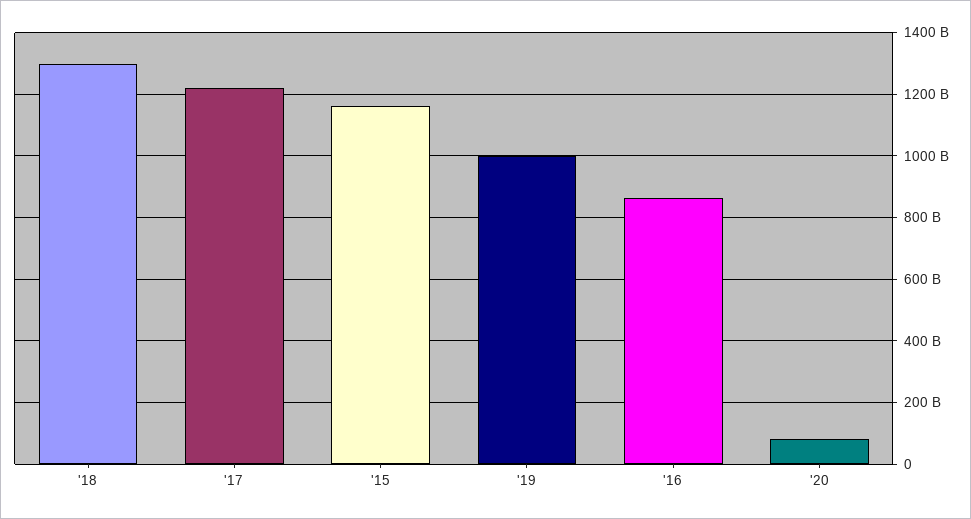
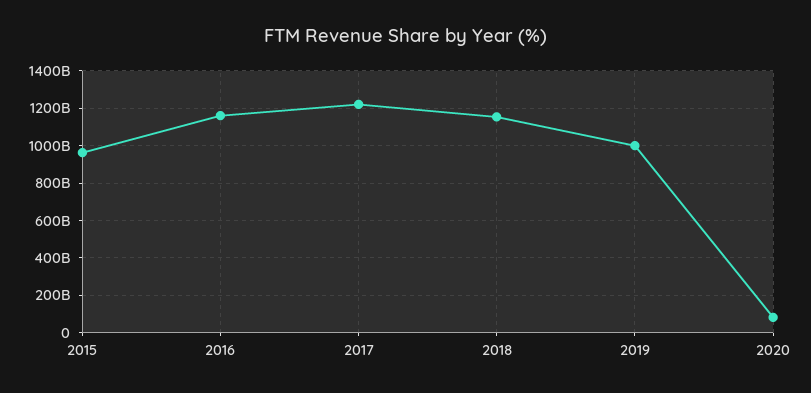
'18: 1300000000000 -> 1150000000000
'15: 1160000000000 -> 950000000000
'16: 860000000000 -> 1150000000000

